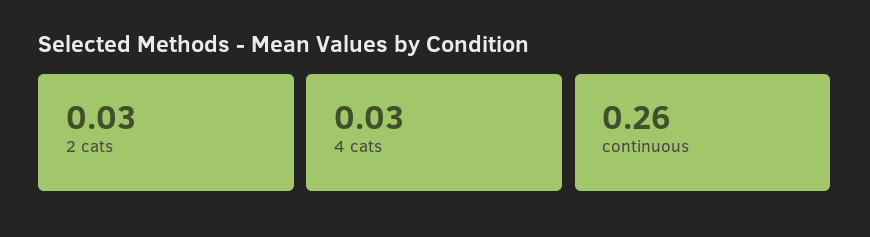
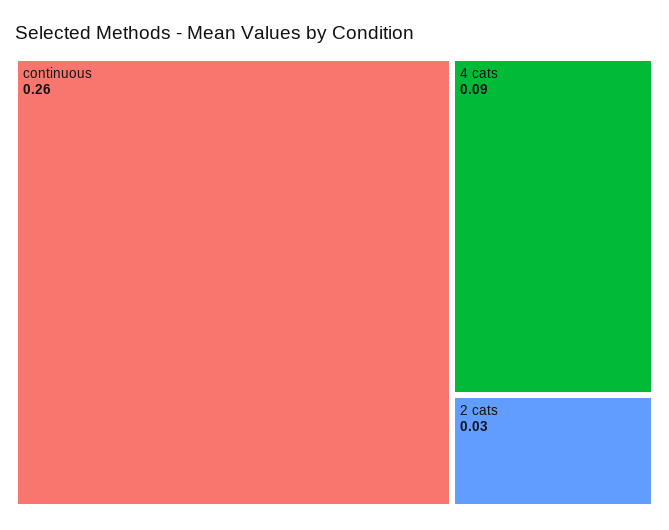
4 cats: 0.03 -> 0.09

